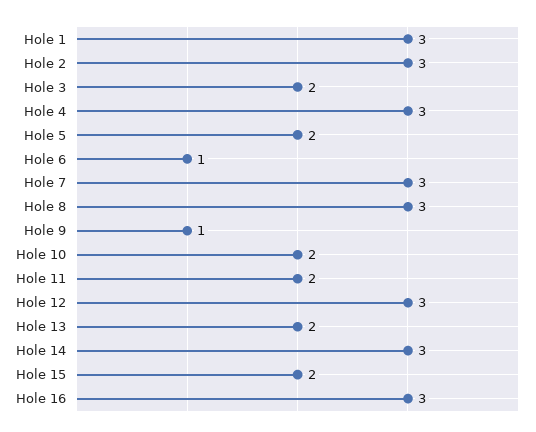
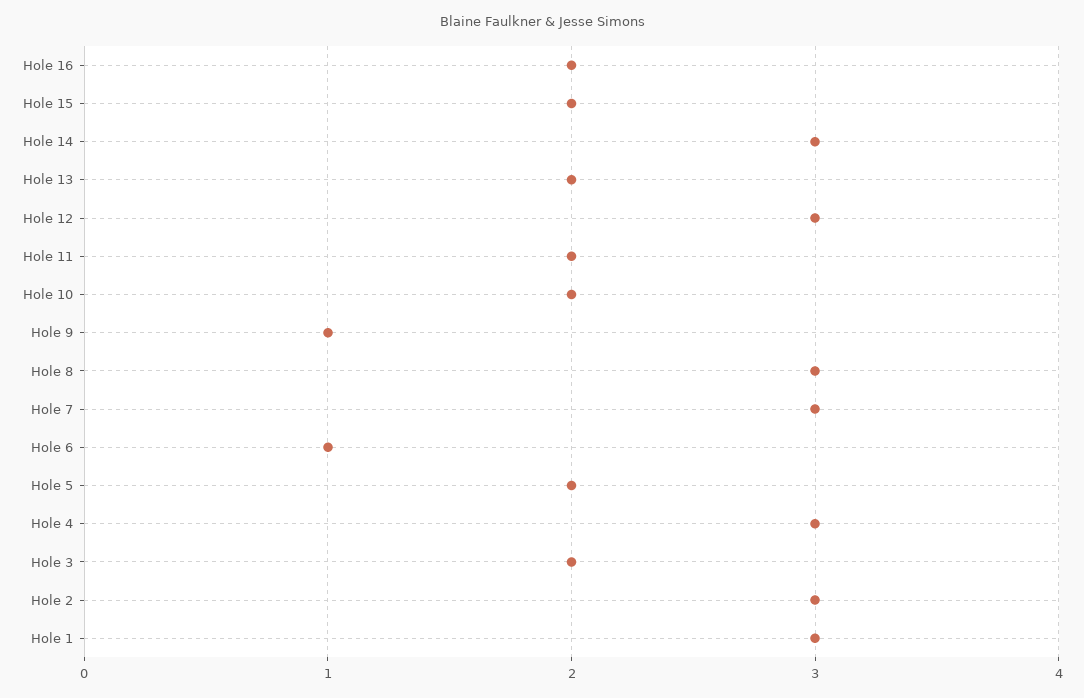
Hole 16: 3 -> 2

